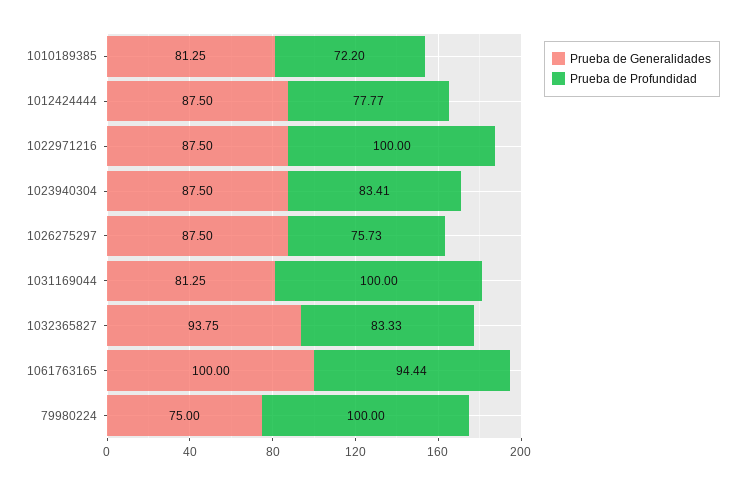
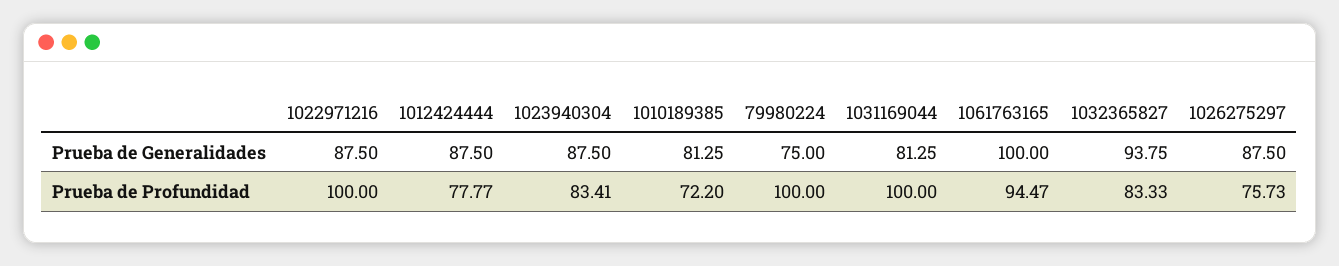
Prueba de Profundidad, 1061763165: 94.44 -> 94.47

